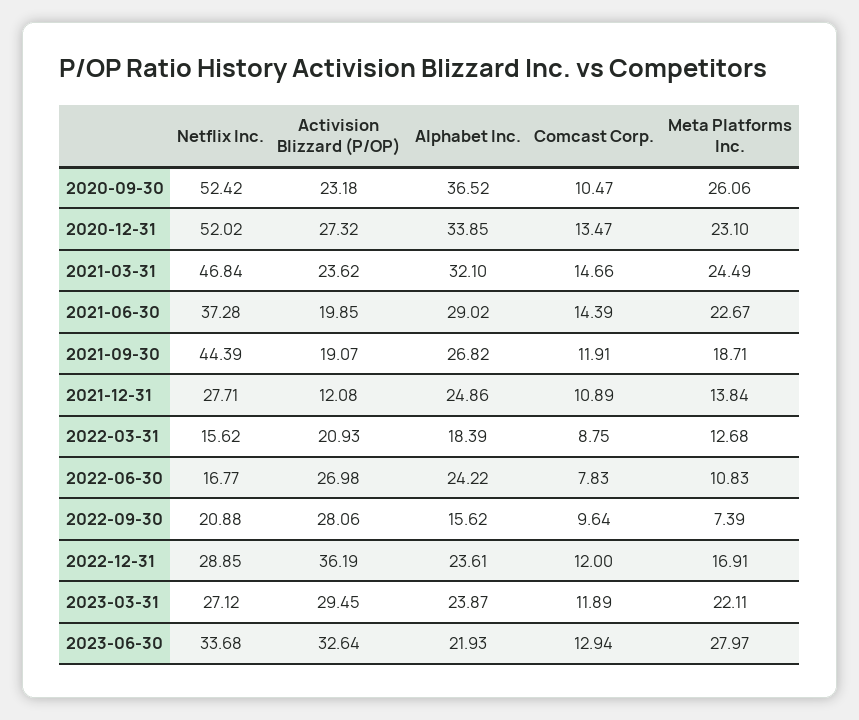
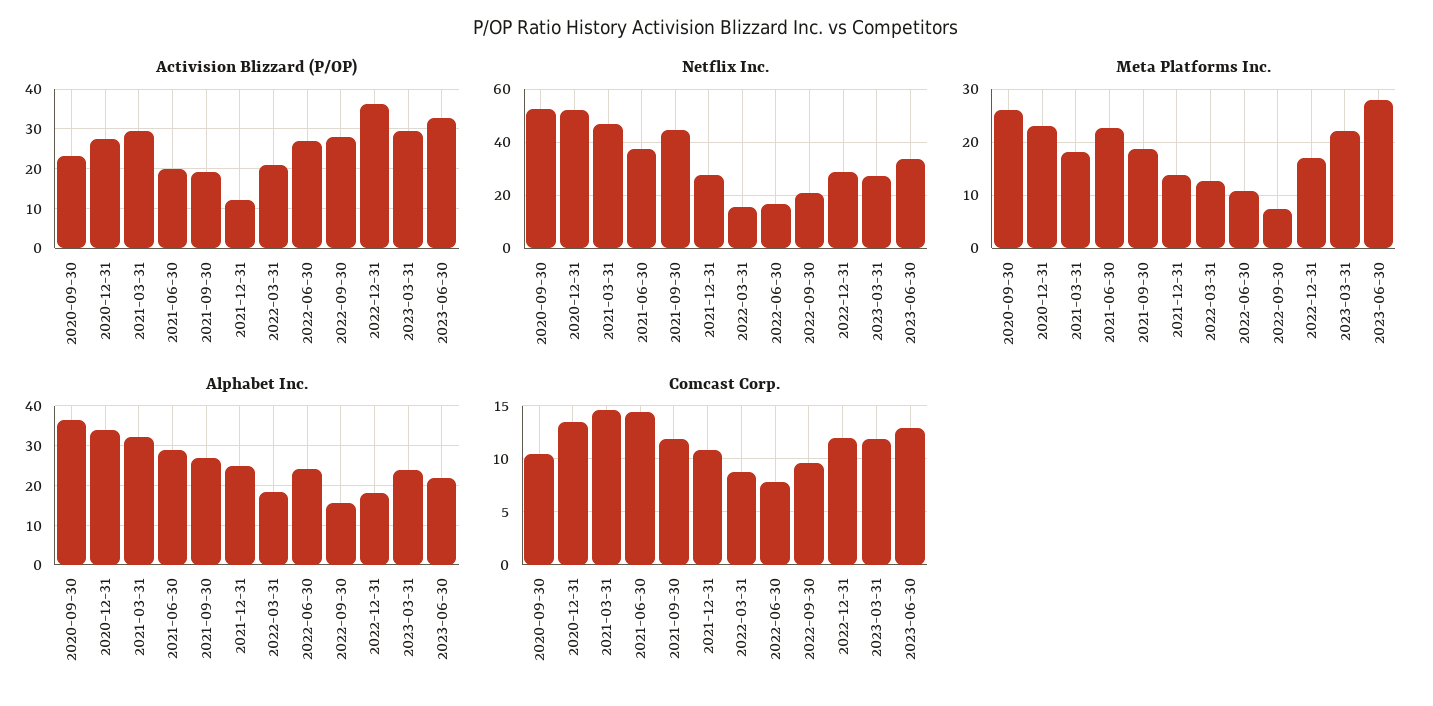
Activision Blizzard (P/OP), 2021-03-31: 23.62 -> 30
Meta Platforms Inc., 2021-03-31: 24.49 -> 18
Alphabet Inc., 2022-12-31: 23.61 -> 18

